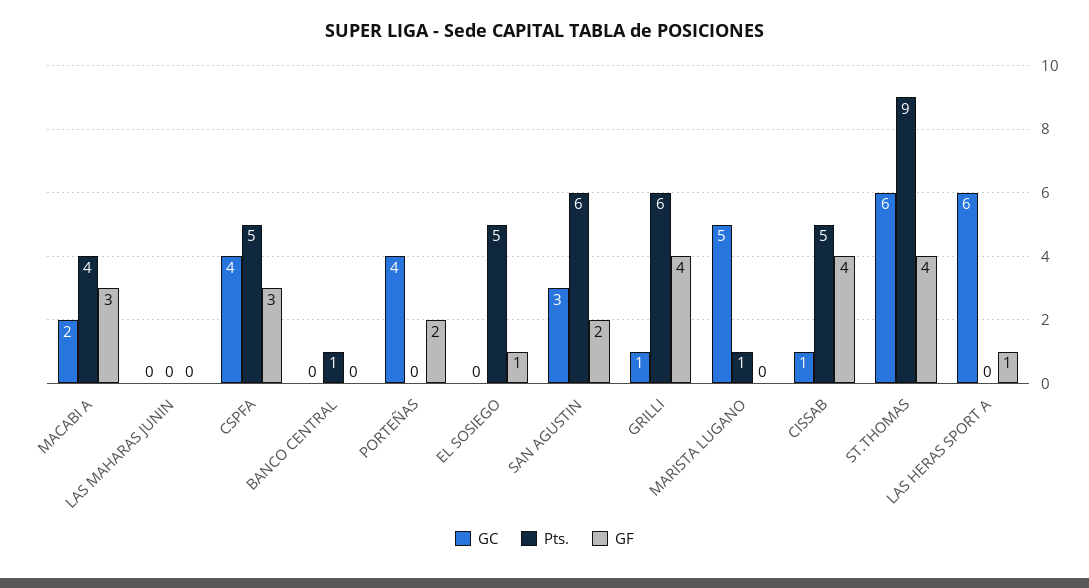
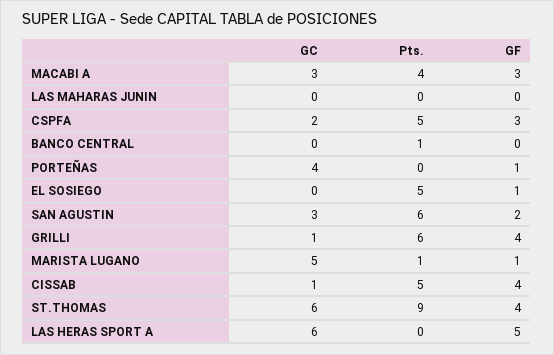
GC, MACABI A: 2 -> 3
GC, CSPFA: 4 -> 2
GF, PORTEÑAS: 2 -> 1
GF, MARISTA LUGANO: 0 -> 1
GF, LAS HERAS SPORT A: 1 -> 5

